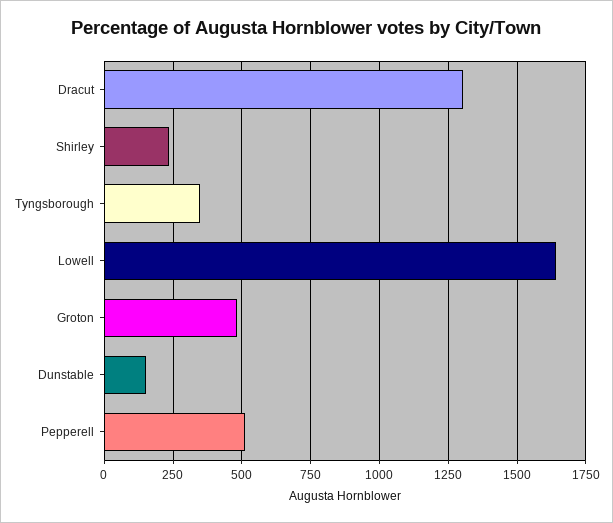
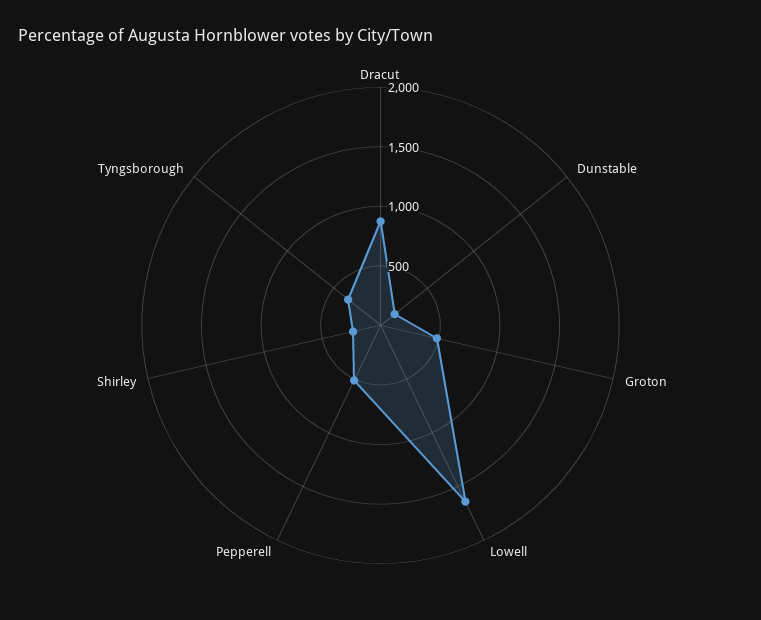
Dracut: 1300 -> 900

